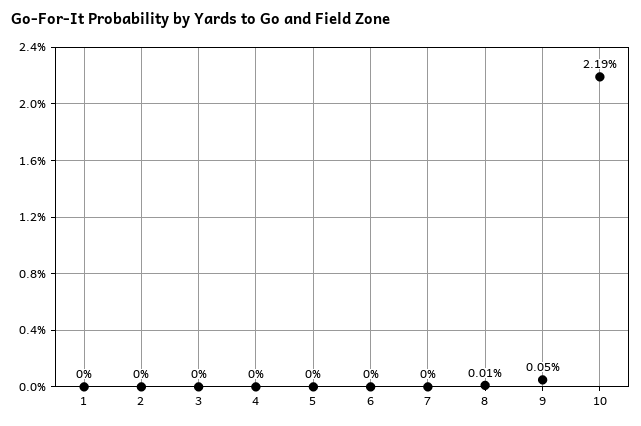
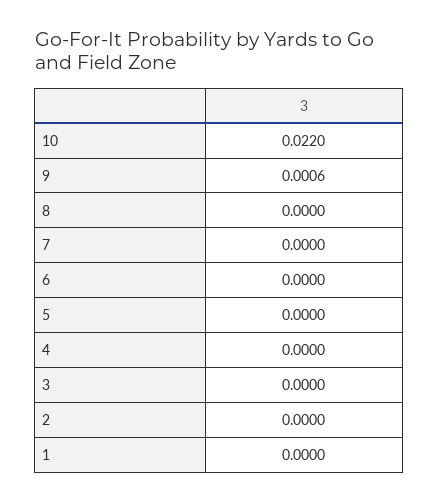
8: 0.0001 -> 0
9: 0.0005 -> 0.0006
10: 0.0219 -> 0.022

